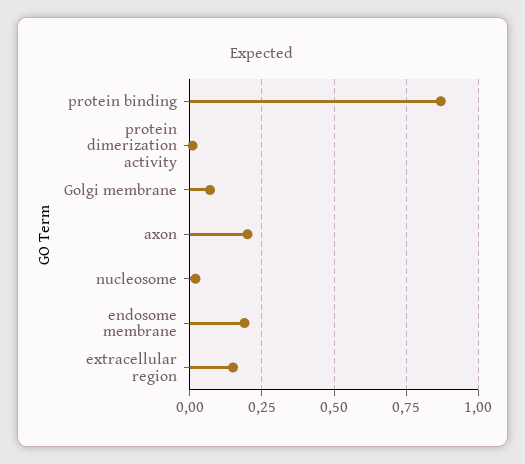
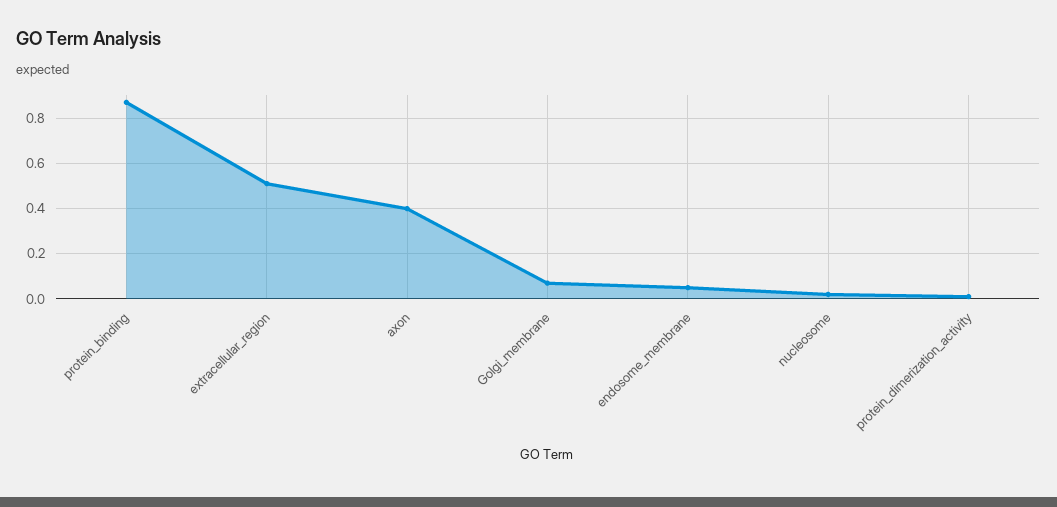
axon: 0.2 -> 0.4
endosome membrane: 0.2 -> 0.05
extracellular region: 0.15 -> 0.5

